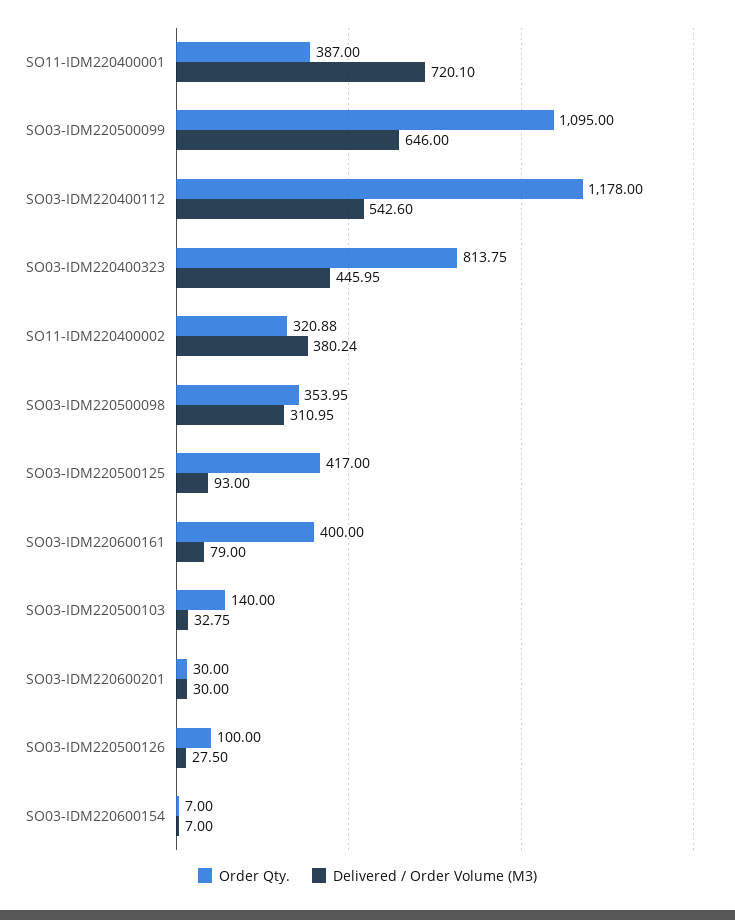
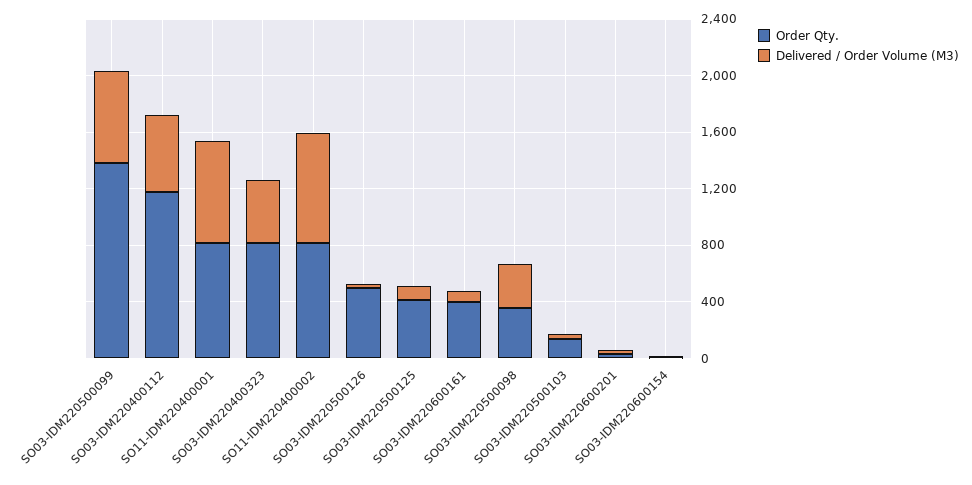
Order Qty., SO11-IDM220400001: 387 -> 800
Order Qty., SO03-IDM220500099: 1095 -> 1400
Order Qty., SO11-IDM220400002: 320.88 -> 800
Delivered / Order Volume (M3), SO11-IDM220400002: 380.24 -> 800
Order Qty., SO03-IDM220500126: 100 -> 500

